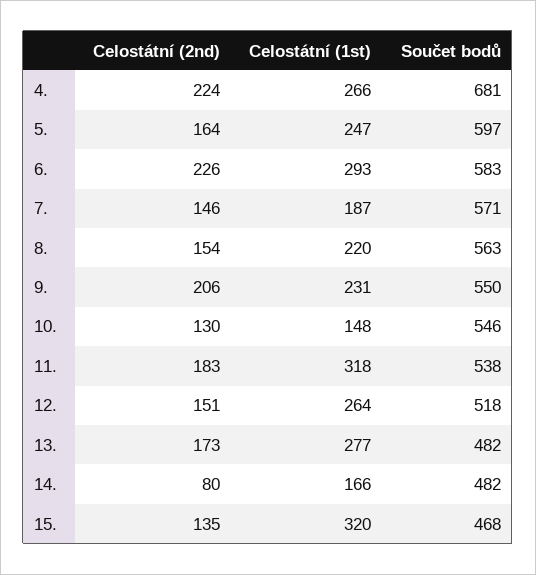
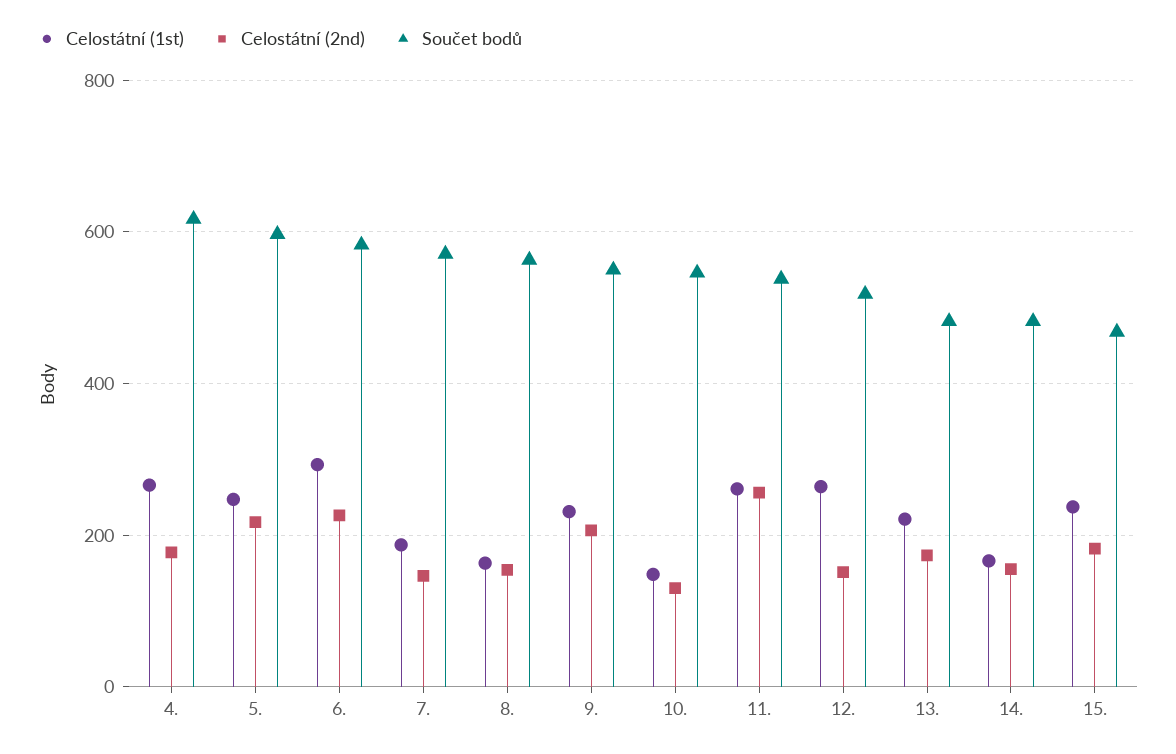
Celostátní (2nd), 4.: 224 -> 180
Součet bodů, 4.: 681 -> 620
Celostátní (2nd), 5.: 164 -> 220
Celostátní (1st), 8.: 220 -> 160
Celostátní (2nd), 11.: 183 -> 260
Celostátní (1st), 11.: 318 -> 260
Celostátní (1st), 13.: 277 -> 220
Celostátní (2nd), 14.: 80 -> 160
Celostátní (2nd), 15.: 135 -> 180
Celostátní (1st), 15.: 320 -> 240

